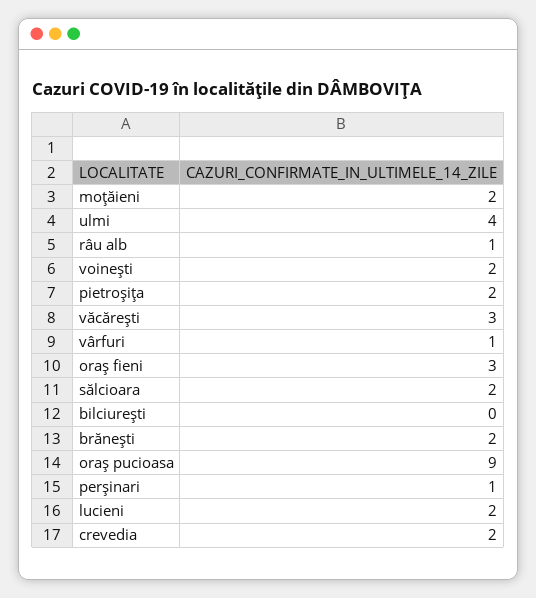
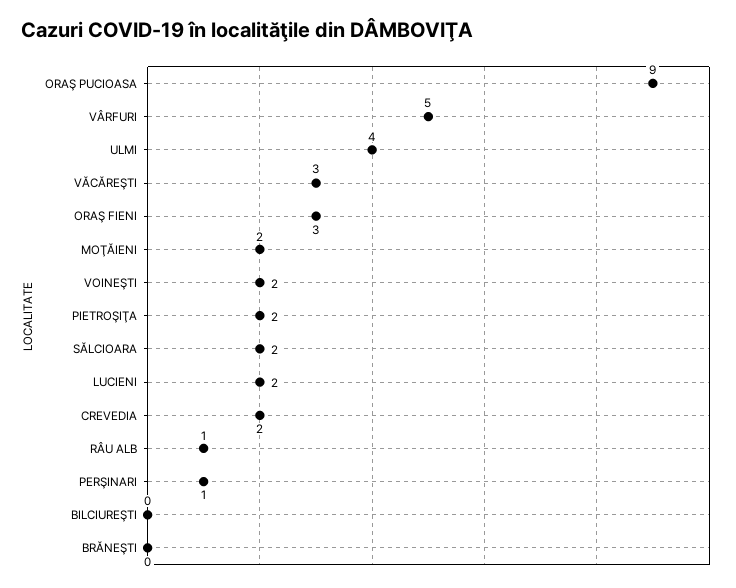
vârfuri: 1 -> 5
brăneşti: 2 -> 0

